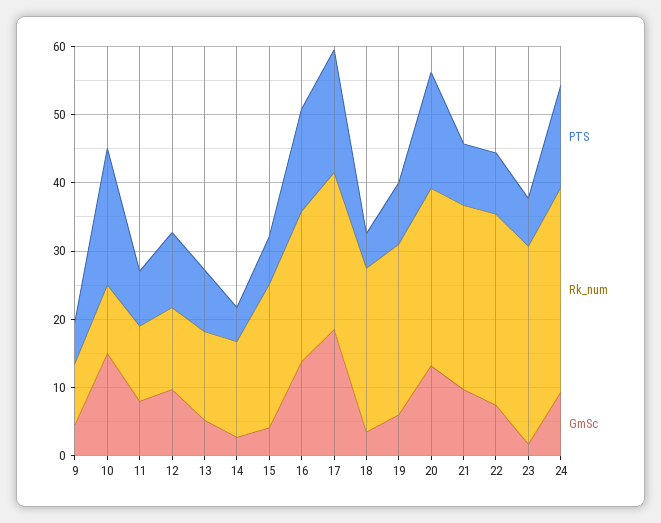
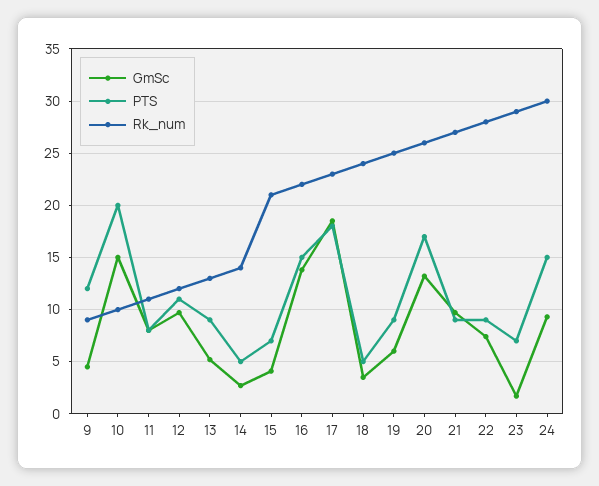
PTS, 9: 6 -> 12

